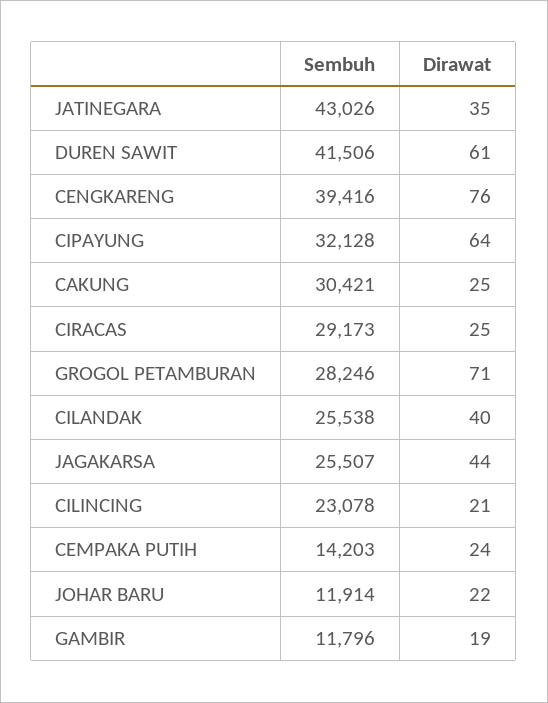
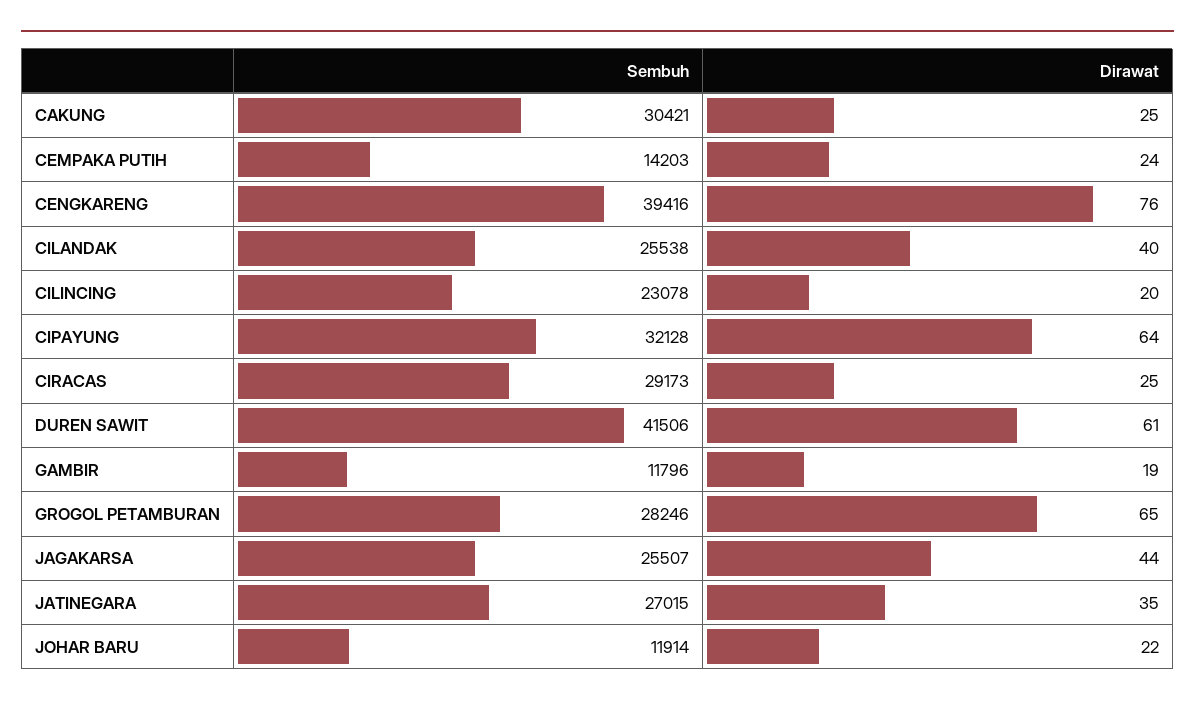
Sembuh, JATINEGARA: 43026 -> 27015
Dirawat, GROGOL PETAMBURAN: 71 -> 65
Dirawat, CILINCING: 21 -> 20

